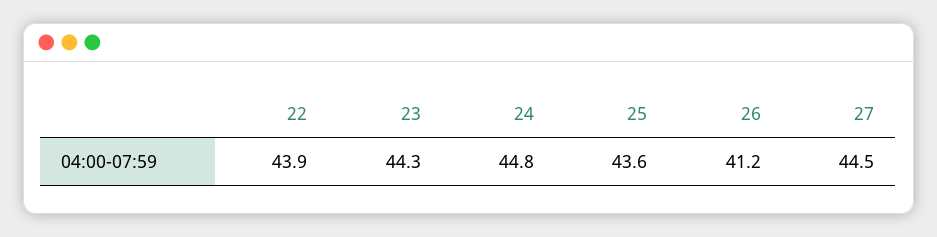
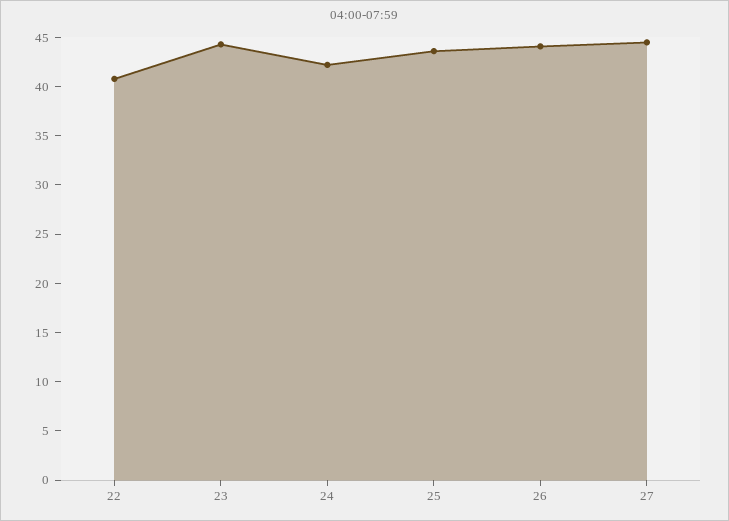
22: 43.9 -> 41
24: 44.8 -> 42
26: 41.2 -> 44

